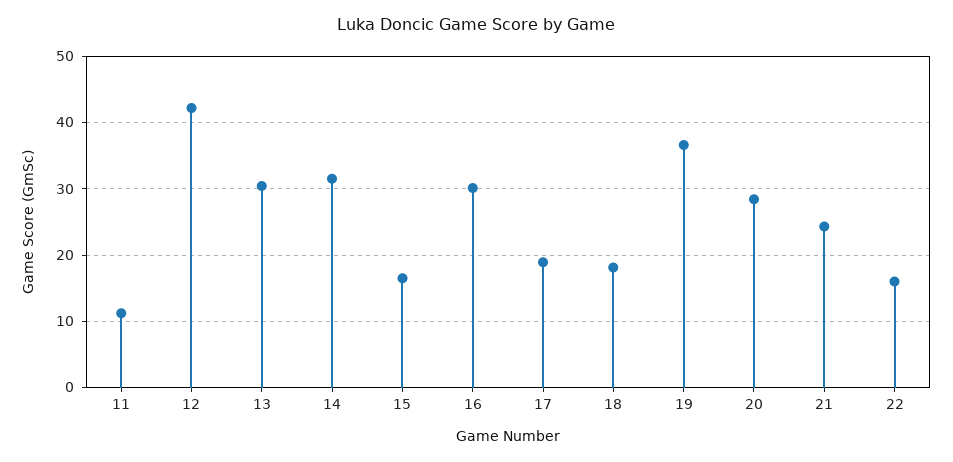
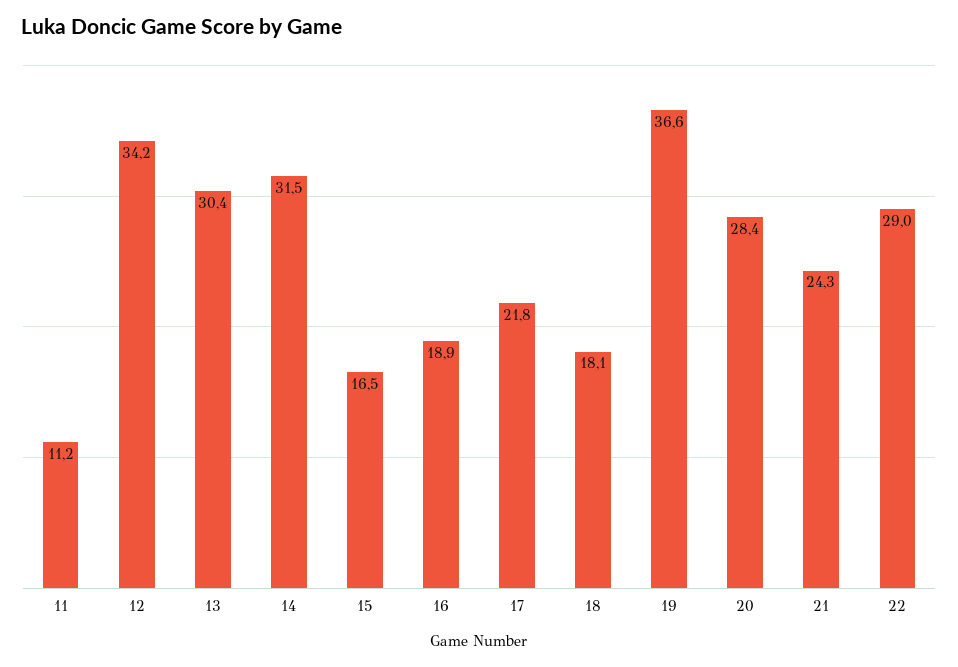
12: 42 -> 34.2
16: 30 -> 18.9
17: 19 -> 21.8
22: 16 -> 29

